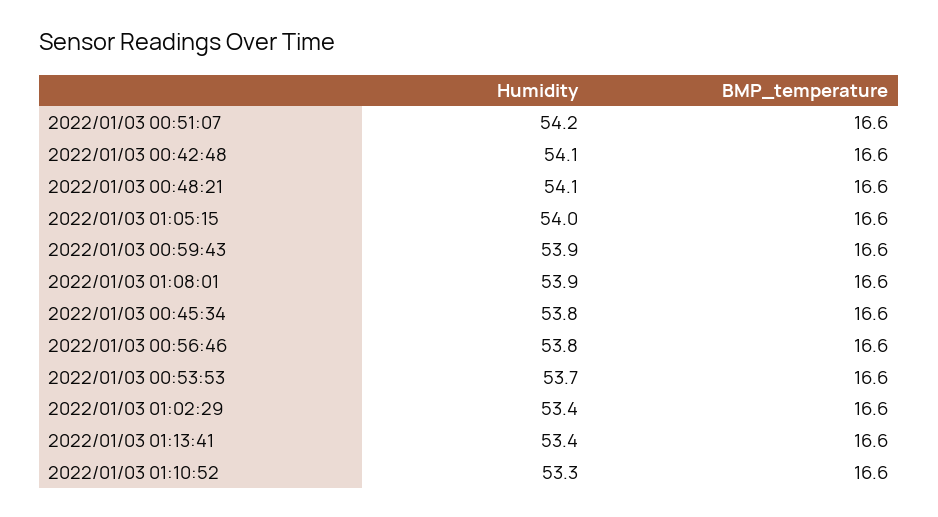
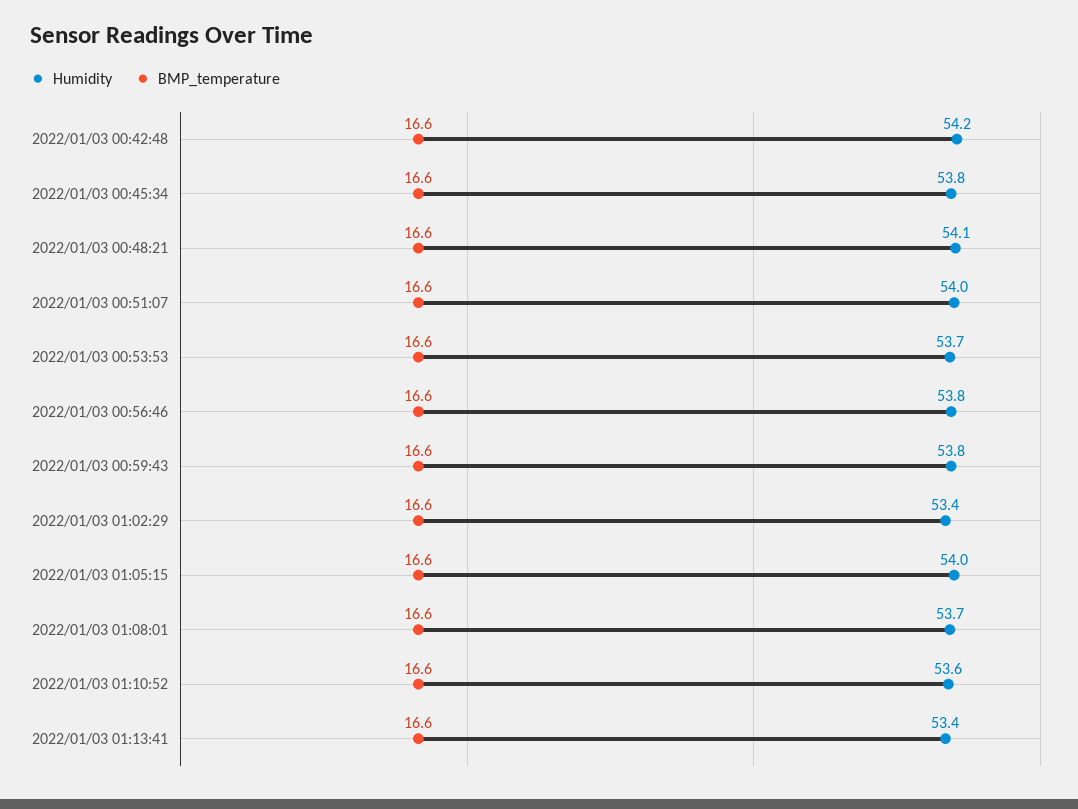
Humidity, 2022/01/03 00:51:07: 54.2 -> 54
Humidity, 2022/01/03 00:42:48: 54.1 -> 54.2
Humidity, 2022/01/03 00:59:43: 53.9 -> 53.8
Humidity, 2022/01/03 01:08:01: 53.9 -> 53.7
Humidity, 2022/01/03 01:10:52: 53.3 -> 53.6

